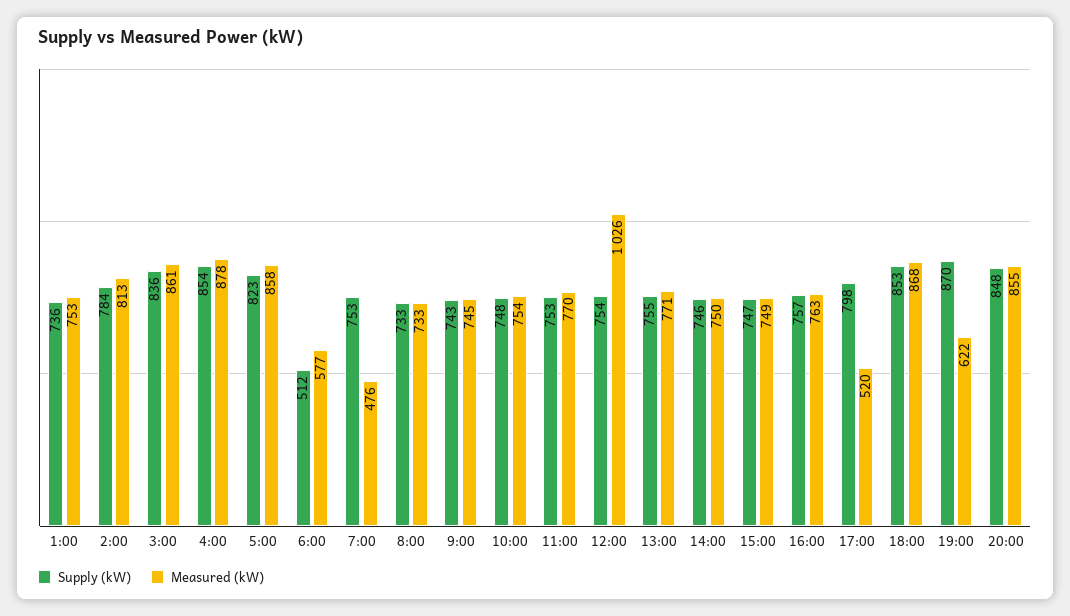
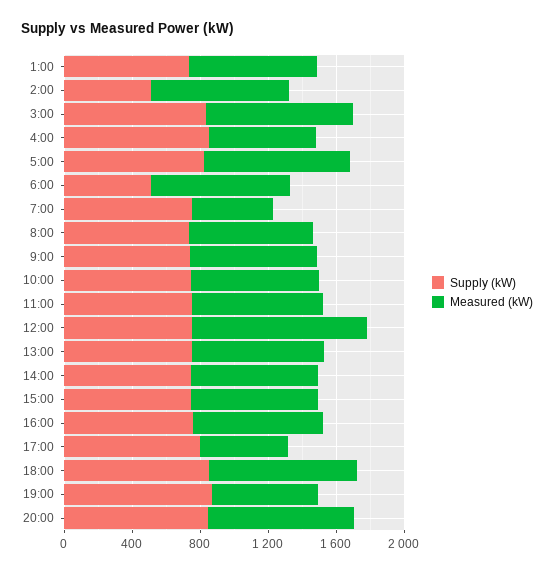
Supply (kW), 2:00: 784 -> 500
Measured (kW), 4:00: 878 -> 600
Measured (kW), 6:00: 577 -> 800

